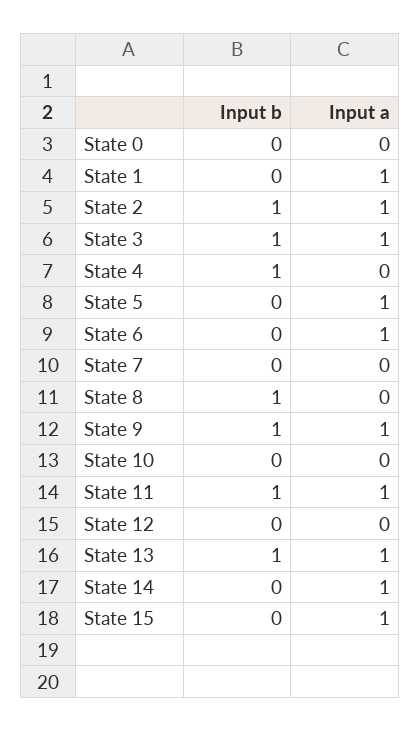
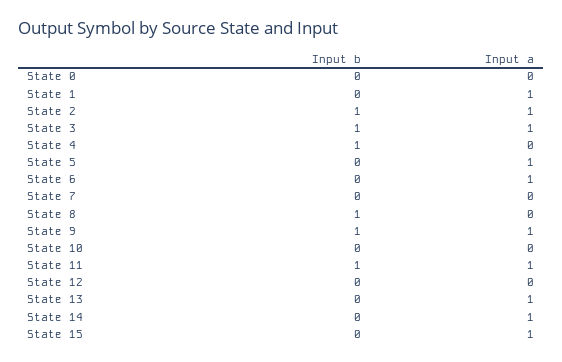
Input b, State 13: 1 -> 0

